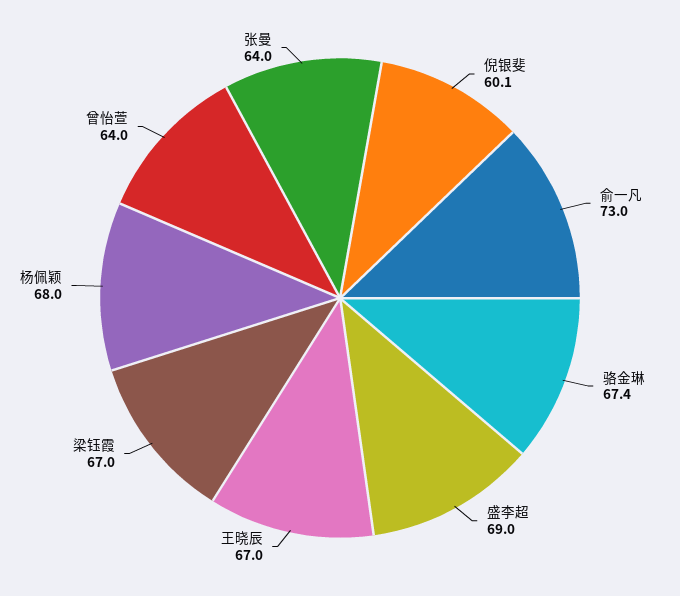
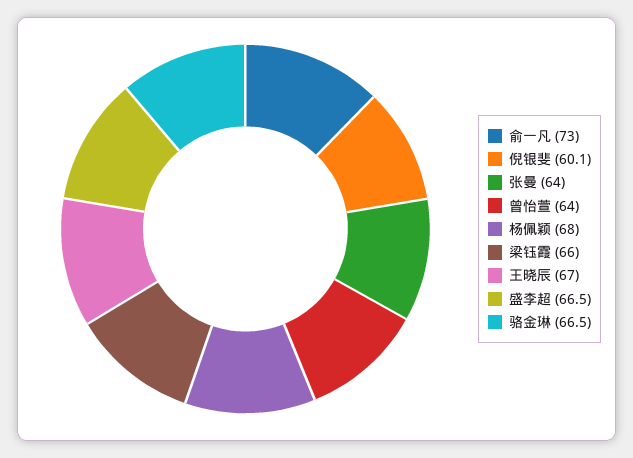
骆金琳: 67.4 -> 66.5
盛李超: 69 -> 66.5
梁钰霞: 67 -> 66

